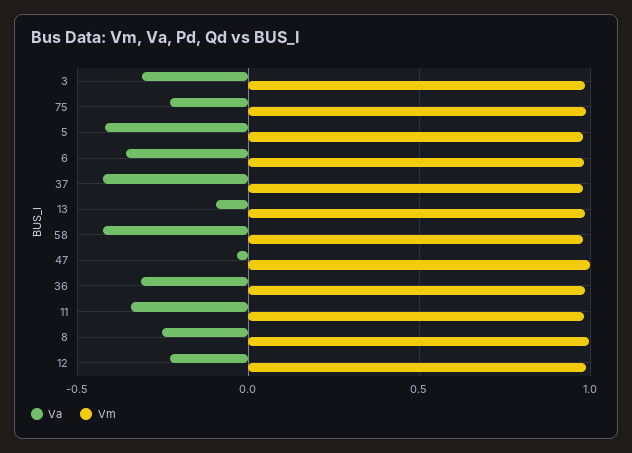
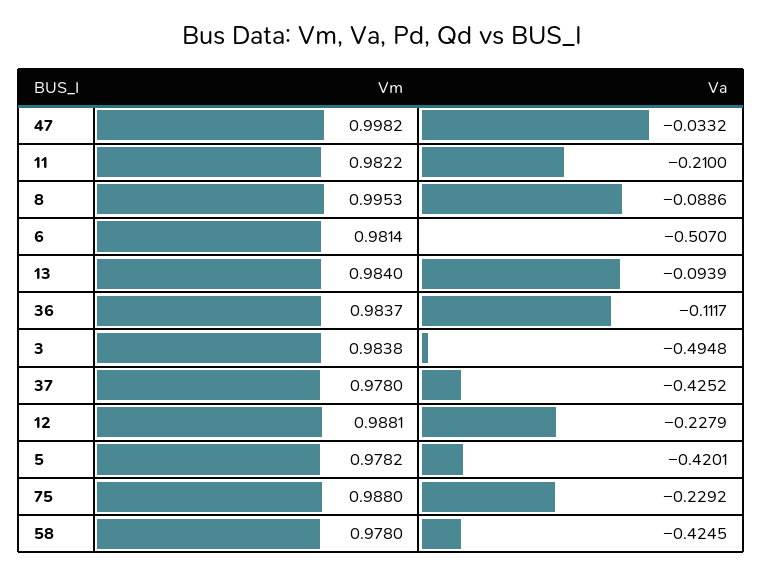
Va, 3: -0.3 -> -0.4948
Va, 6: -0.35 -> -0.507
Va, 36: -0.3 -> -0.1117
Va, 11: -0.35 -> -0.21
Va, 8: -0.25 -> -0.0886

